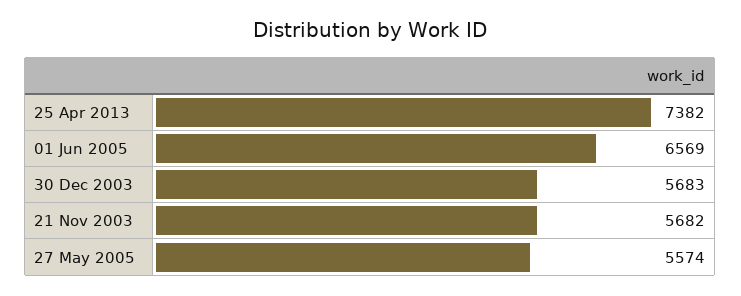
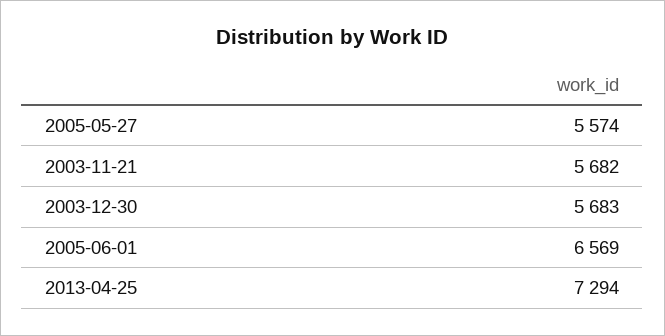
25 Apr 2013: 7382 -> 7294

